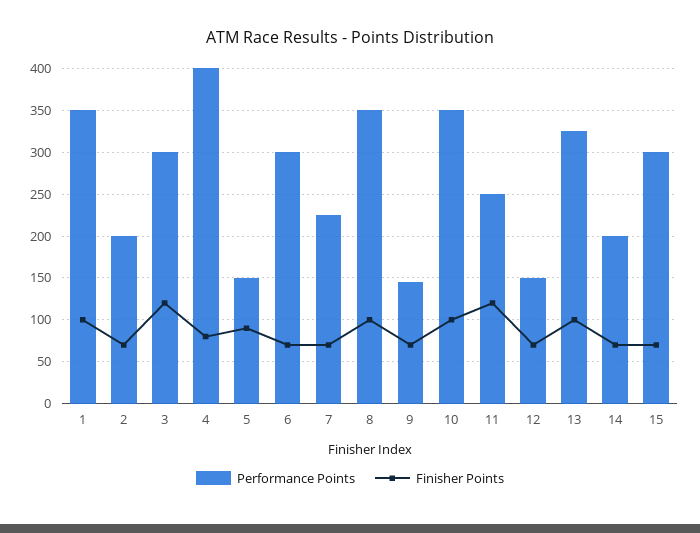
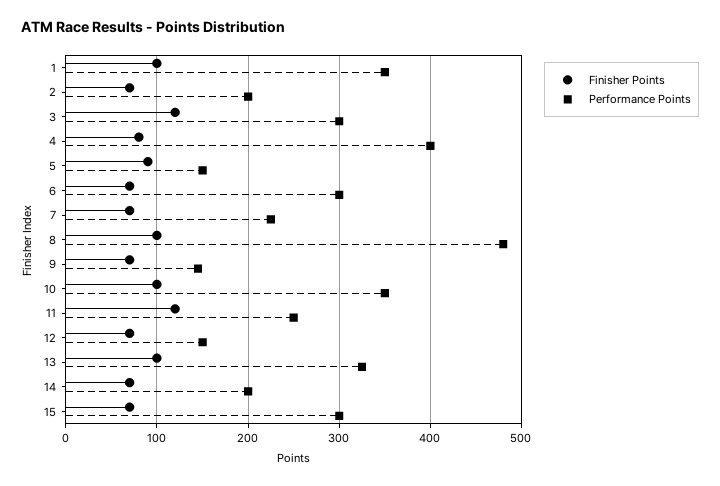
Performance Points, 8: 350 -> 480

